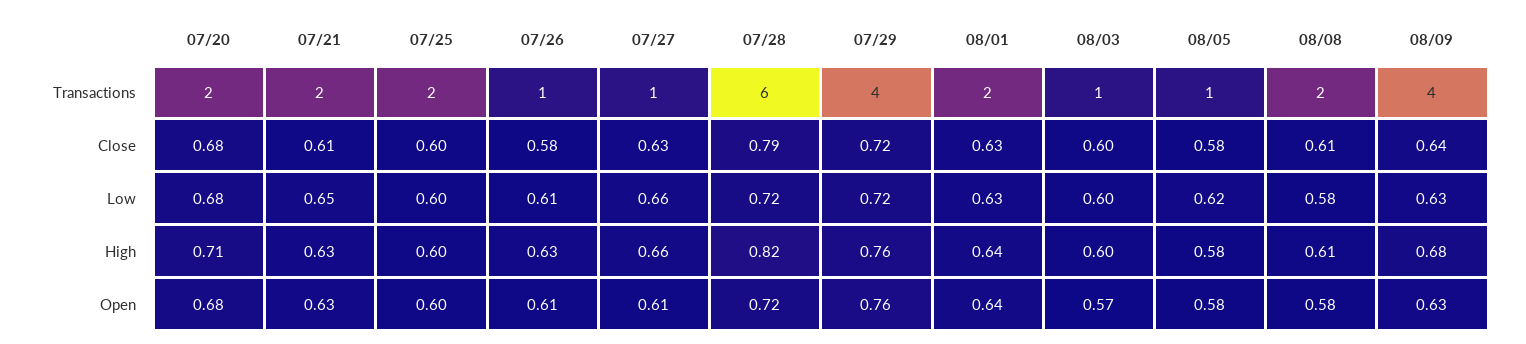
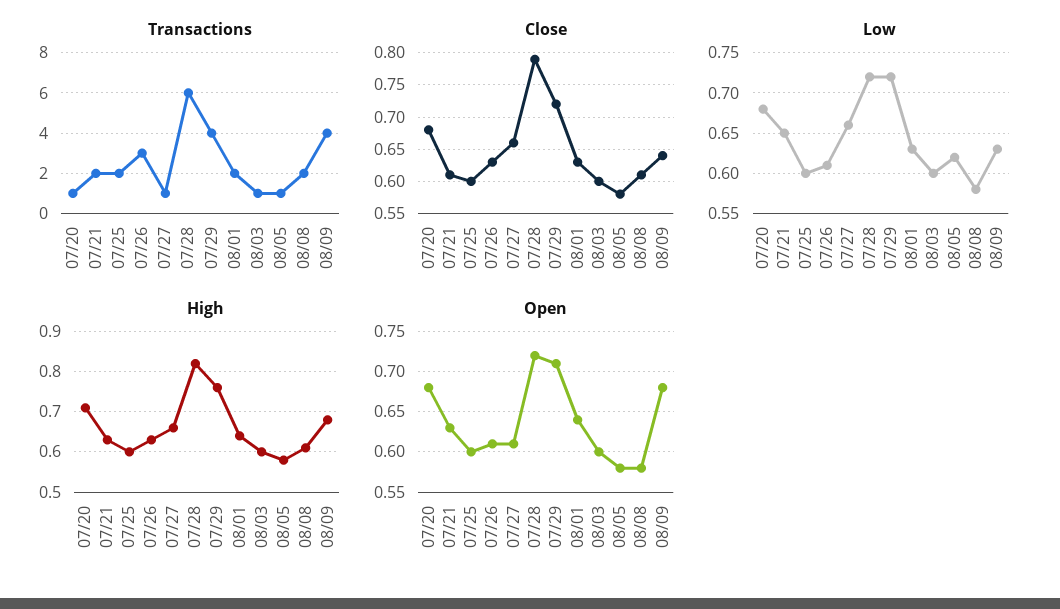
Transactions, 07/20: 2 -> 1
Transactions, 07/26: 1 -> 3
Close, 07/26: 0.58 -> 0.63
Close, 07/27: 0.63 -> 0.66
Open, 07/29: 0.76 -> 0.71
Open, 08/03: 0.57 -> 0.6
Open, 08/09: 0.63 -> 0.68

